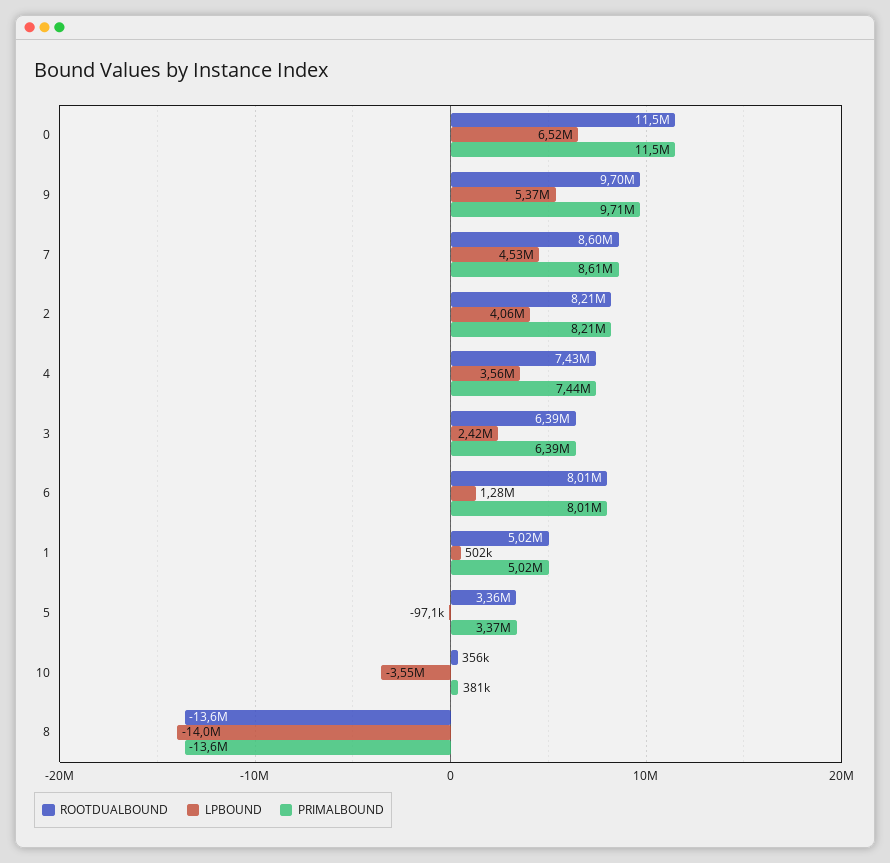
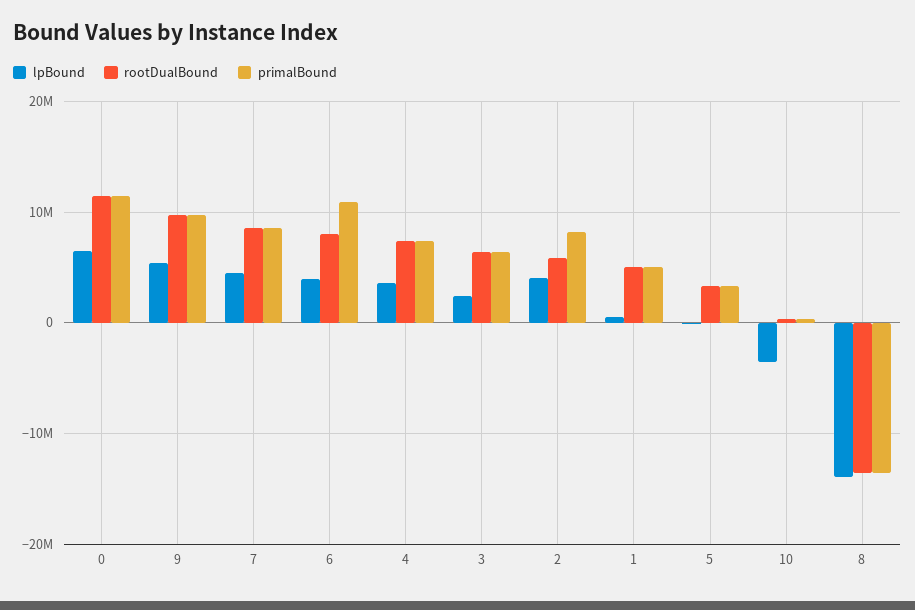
ROOTDUALBOUND, 2: 8210000 -> 6000000
LPBOUND, 6: 1280000 -> 4000000
PRIMALBOUND, 6: 8010000 -> 11000000

